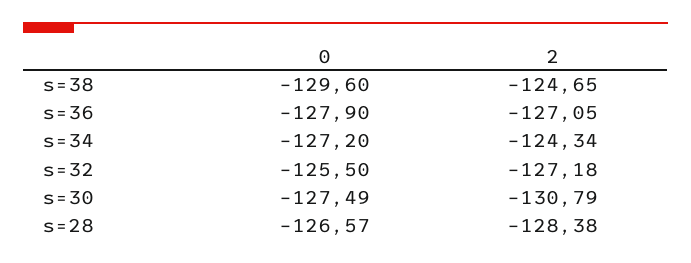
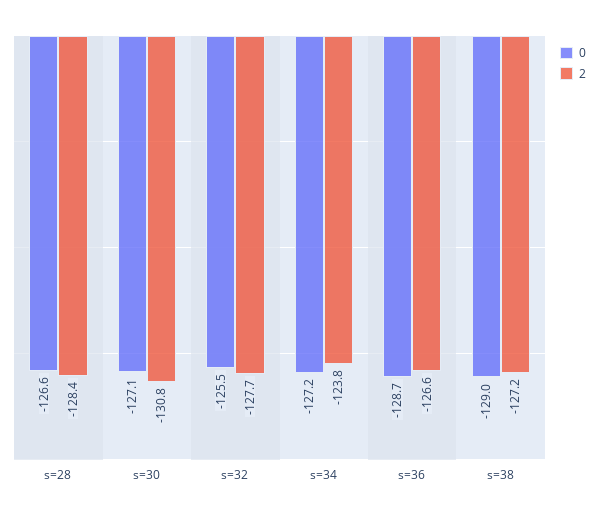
0, s=38: -129.6 -> -129
2, s=38: -124.65 -> -127.2
0, s=36: -127.9 -> -128.7
2, s=36: -127.05 -> -126.6
2, s=34: -124.34 -> -123.8
2, s=32: -127.18 -> -127.7
0, s=30: -127.49 -> -127.1

